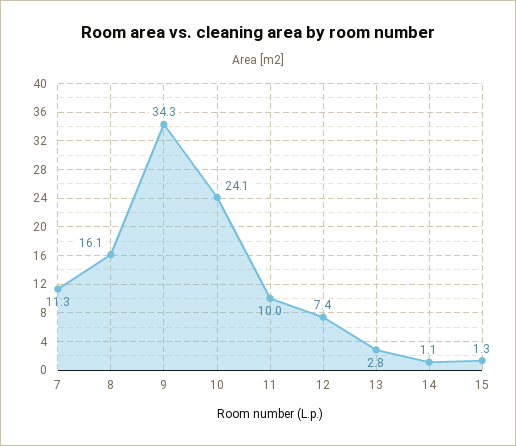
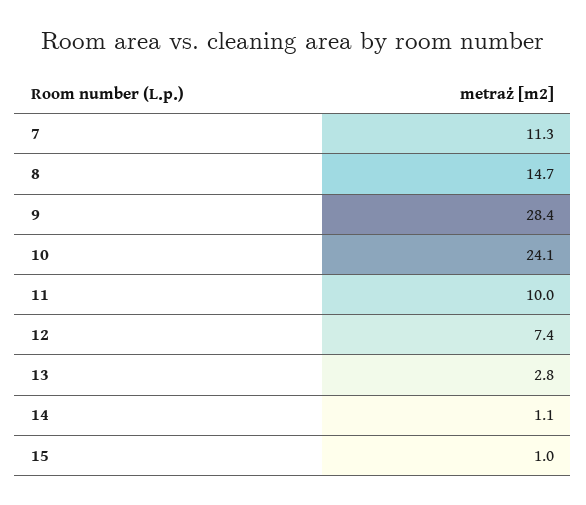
8: 16.1 -> 14.7
9: 34.3 -> 28.4
15: 1.3 -> 1

